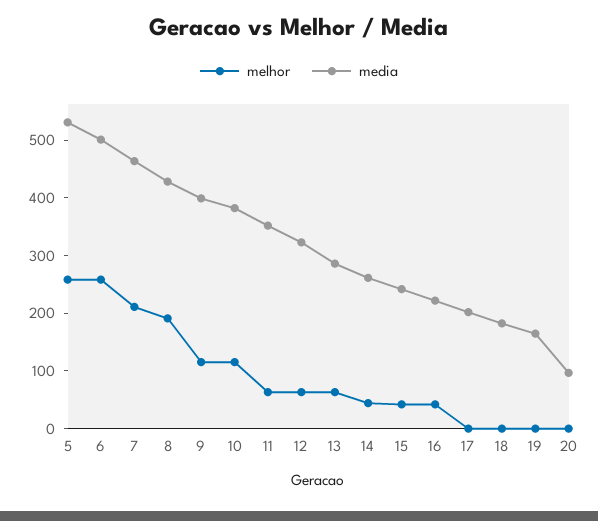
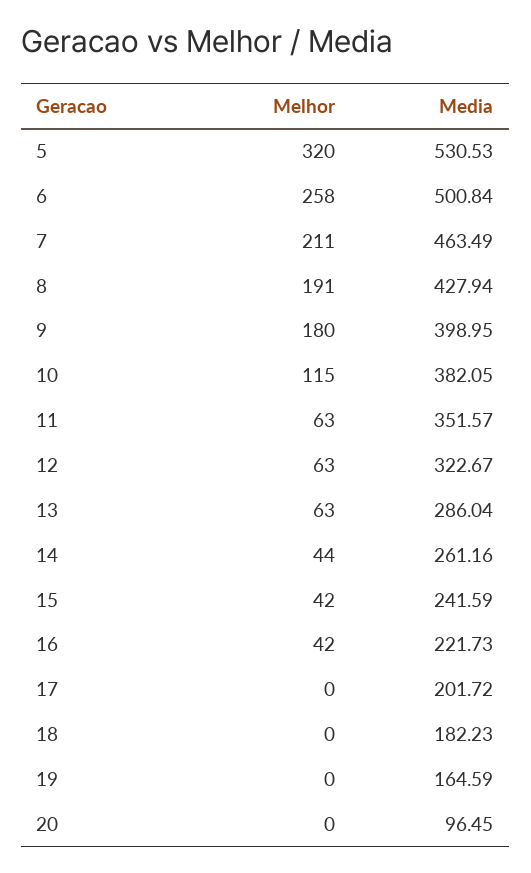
melhor, 5: 260 -> 320
melhor, 9: 120 -> 180

